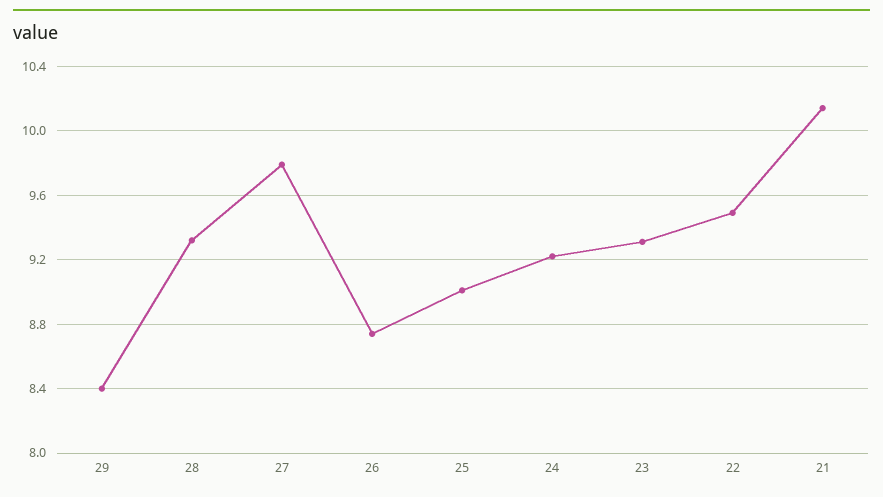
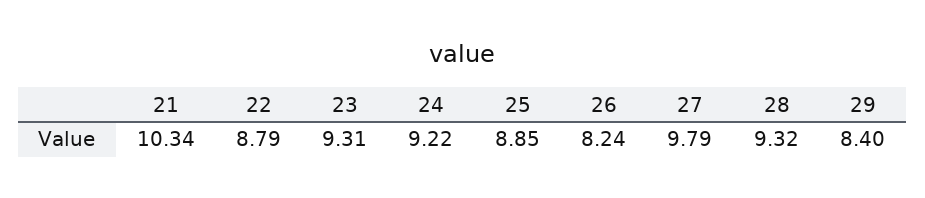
26: 8.75 -> 8.24
25: 9 -> 8.85
22: 9.5 -> 8.79
21: 10.15 -> 10.34

